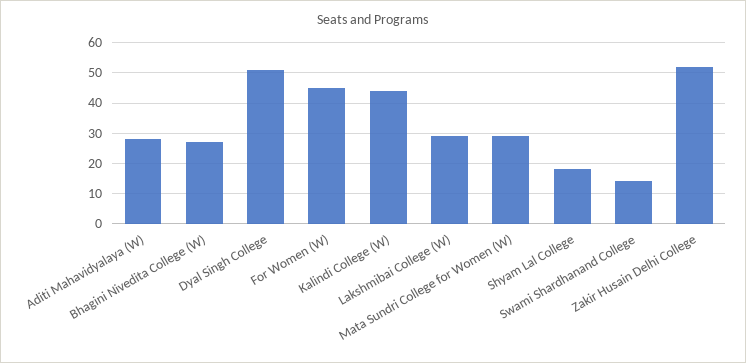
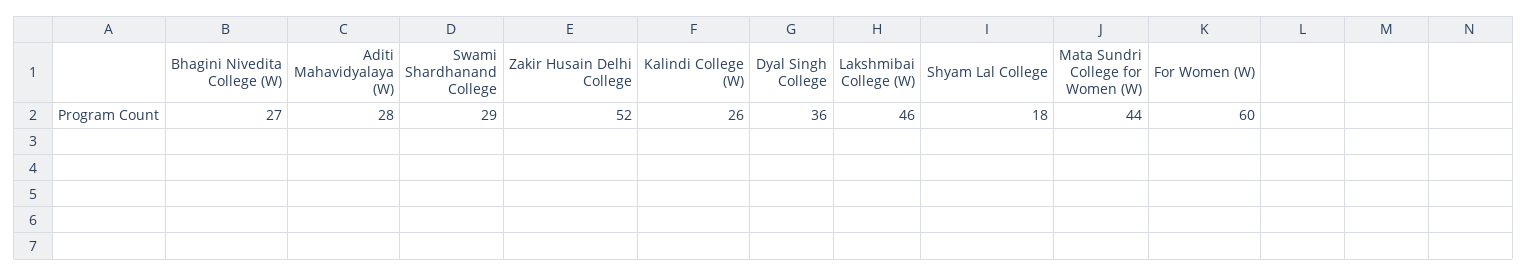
Dyal Singh College: 50 -> 36
For Women (W): 45 -> 60
Kalindi College (W): 45 -> 26
Lakshmibai College (W): 30 -> 46
Mata Sundri College for Women (W): 30 -> 44
Swami Shardhanand College: 15 -> 29

